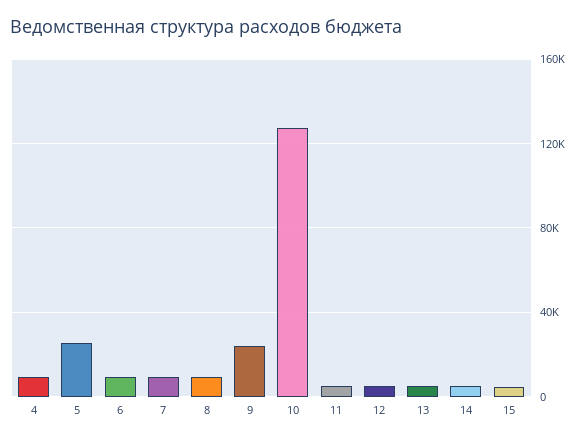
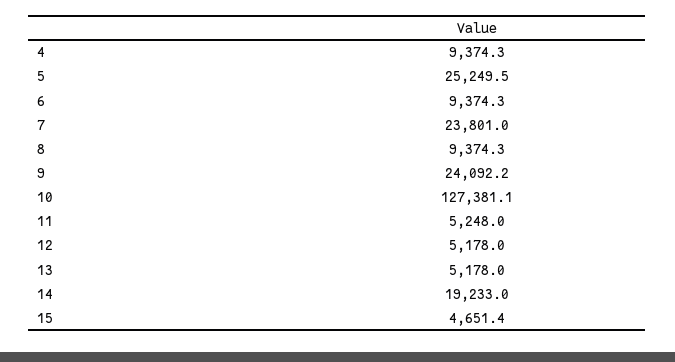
7: 10000 -> 23801
14: 5000 -> 19233

